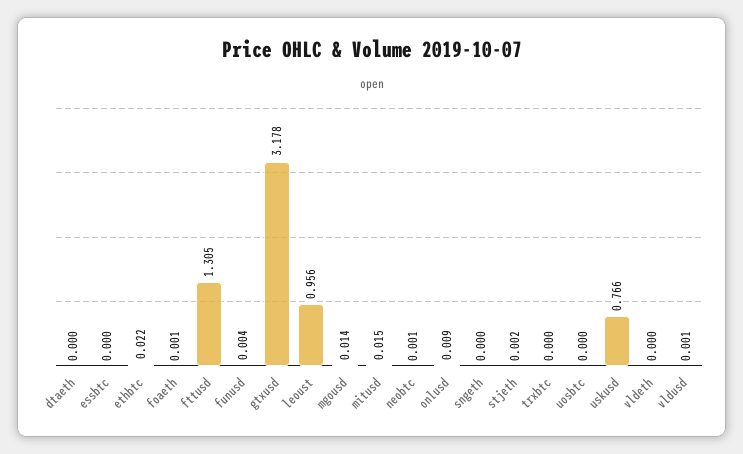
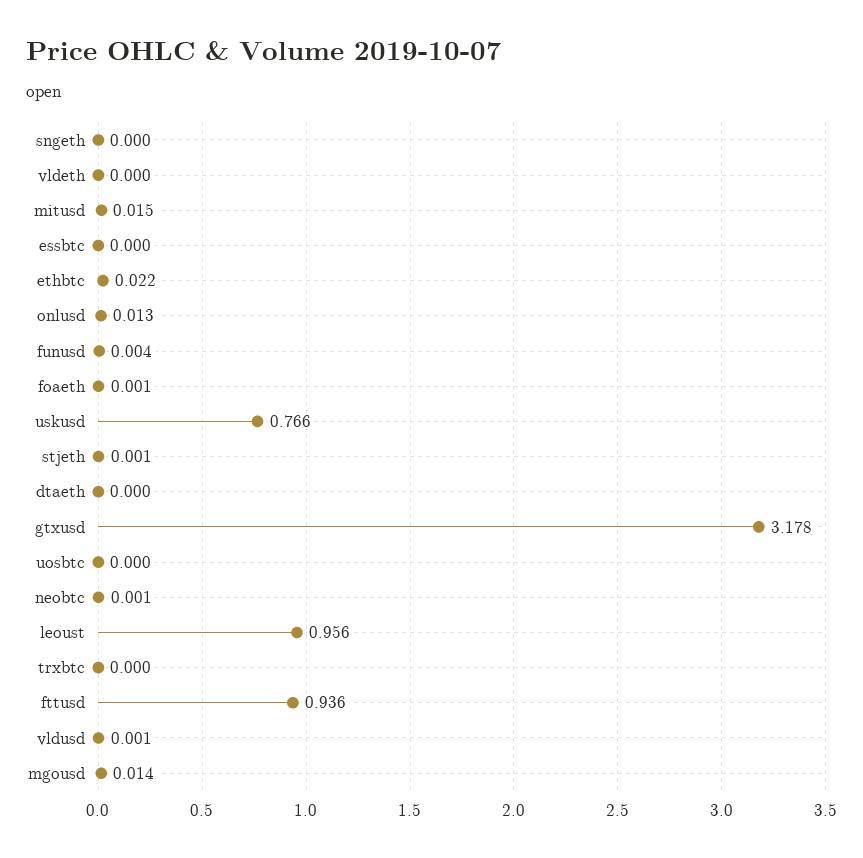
fttusd: 1.305 -> 0.936
onlusd: 0.009 -> 0.013
stjeth: 0.002 -> 0.001

